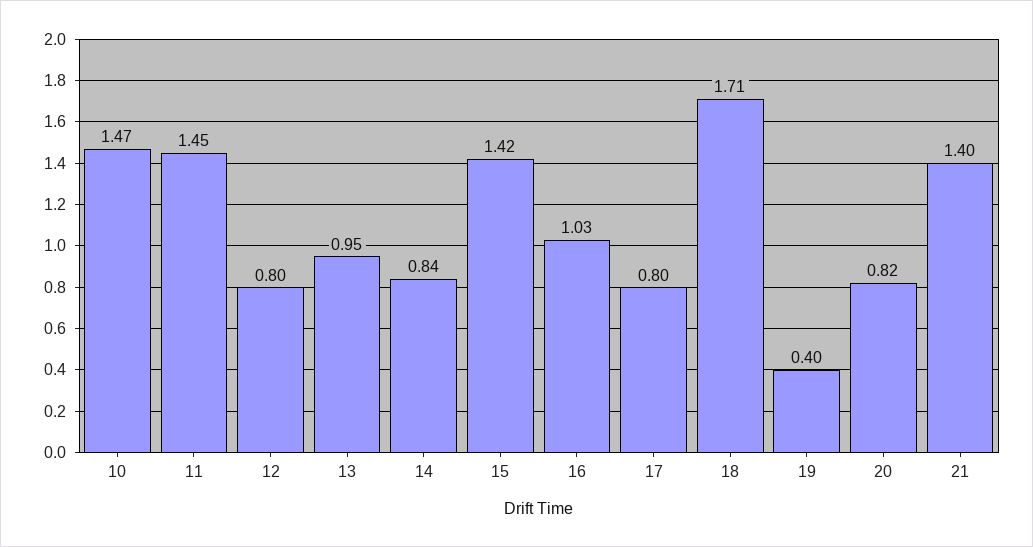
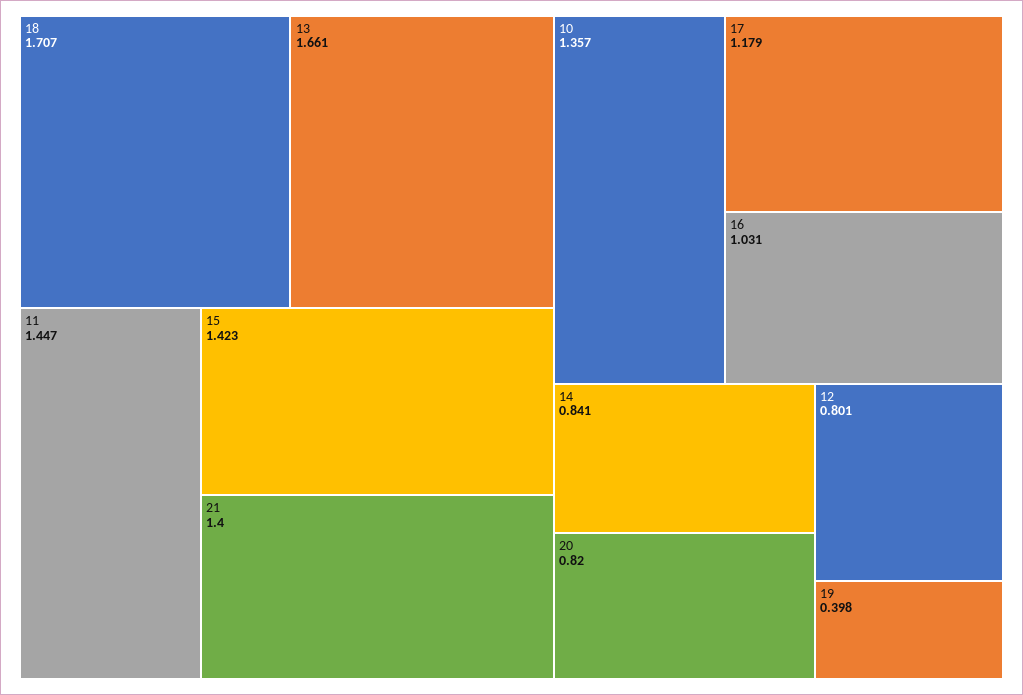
10: 1.47 -> 1.357
13: 0.95 -> 1.661
17: 0.8 -> 1.179

